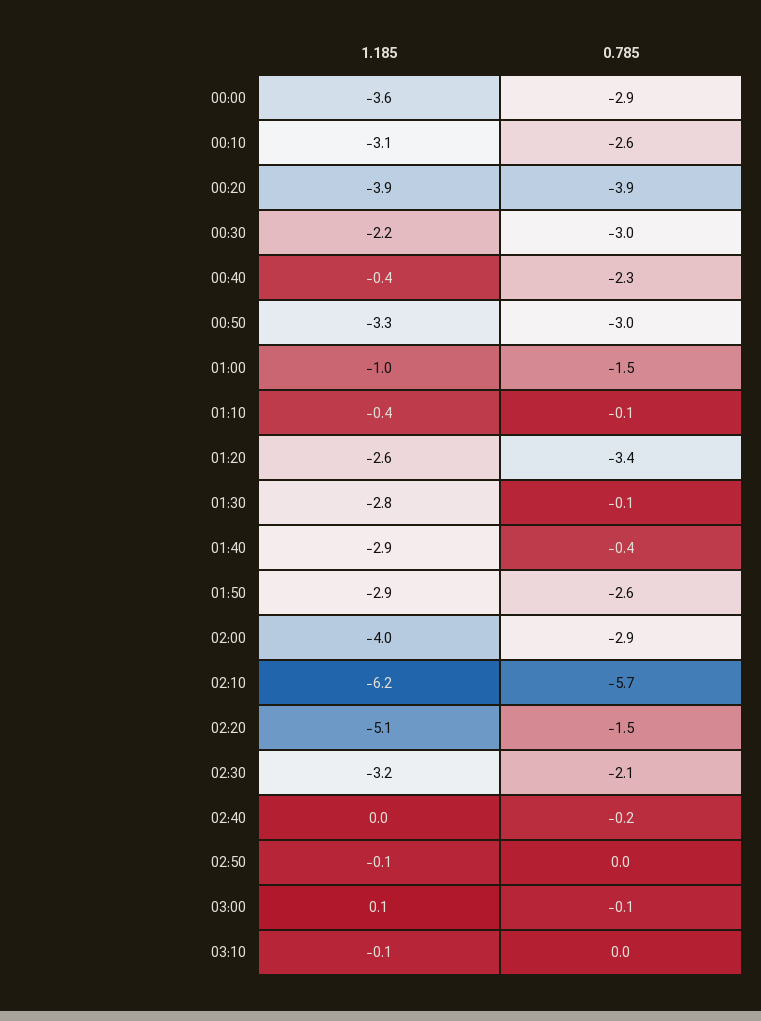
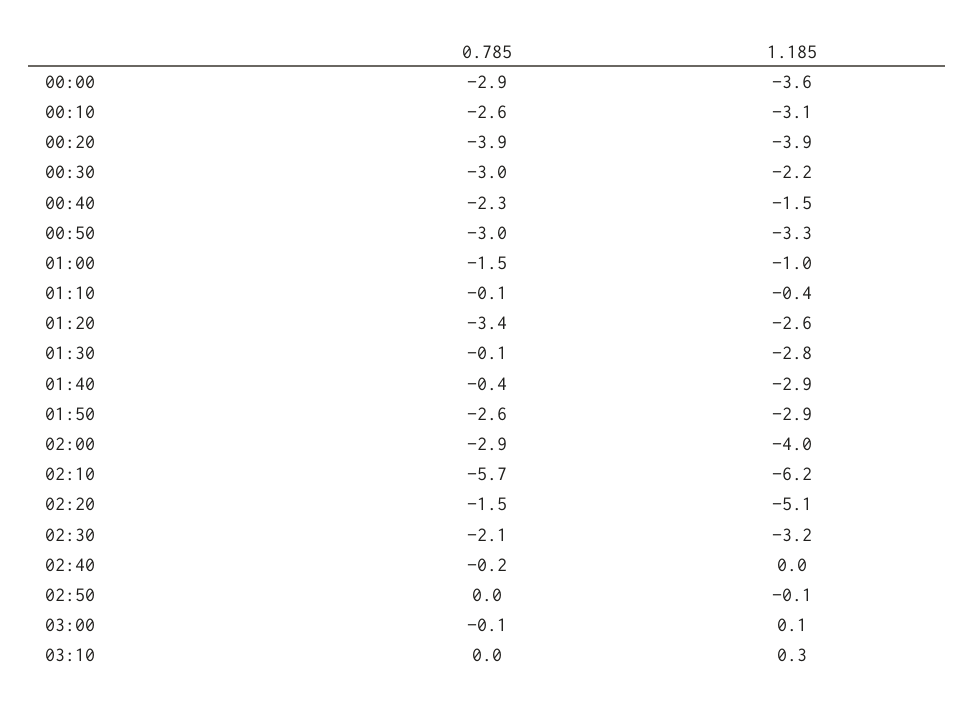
1.185, 00:40: -0.4 -> -1.5
1.185, 03:10: -0.1 -> 0.3

